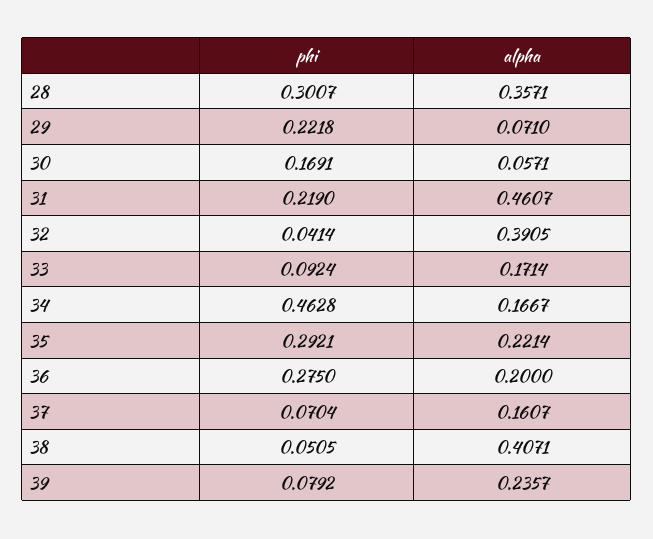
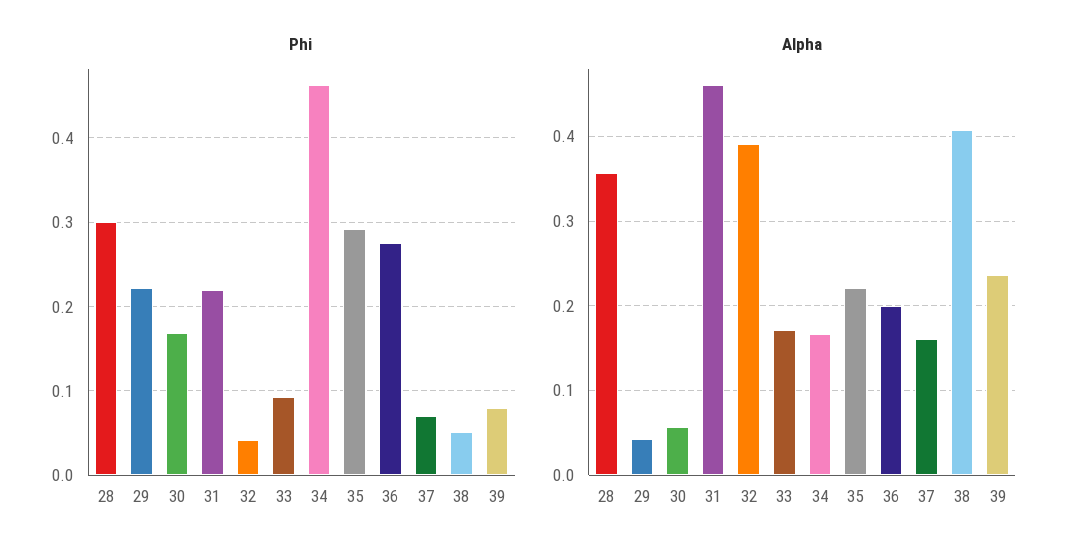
alpha, 29: 0.071 -> 0.04

